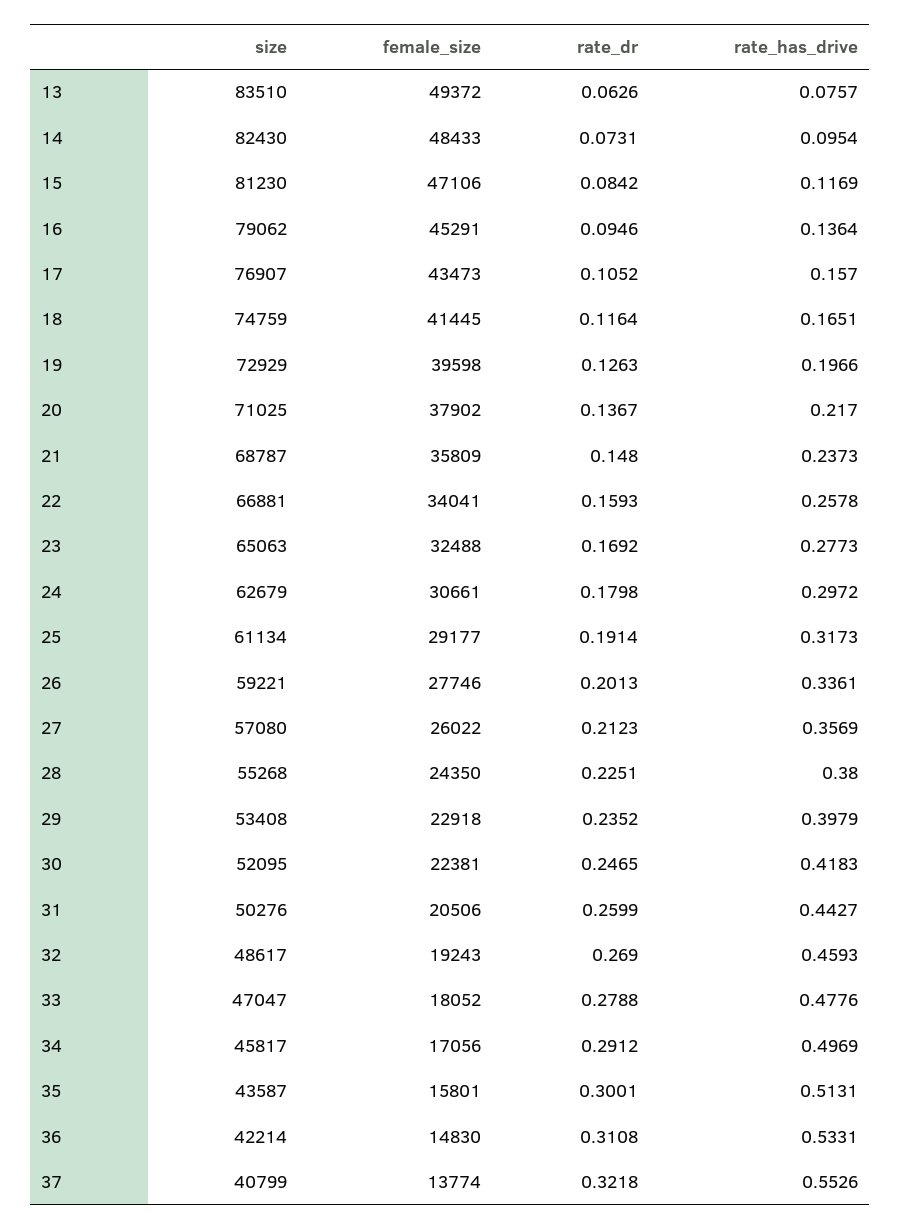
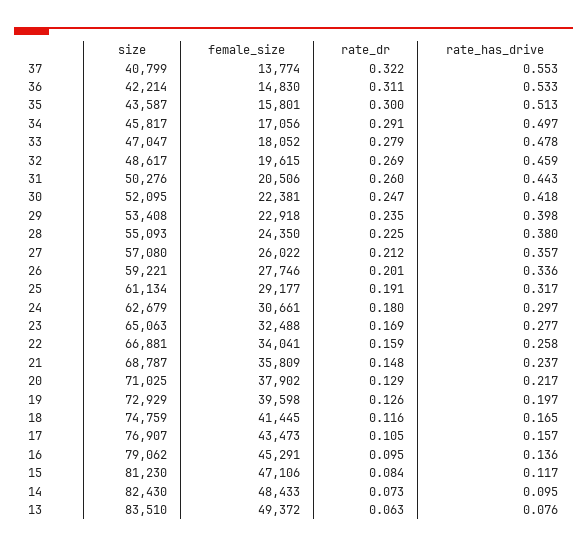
rate_dr, 20: 0.1367 -> 0.129
size, 28: 55268 -> 55093
female_size, 32: 19243 -> 19615

